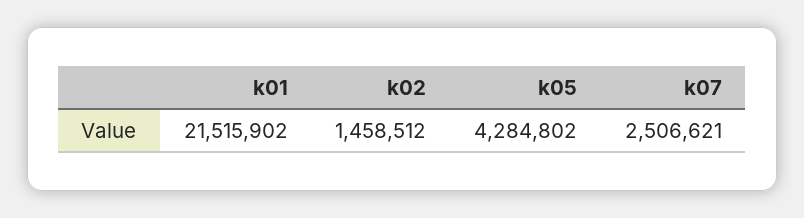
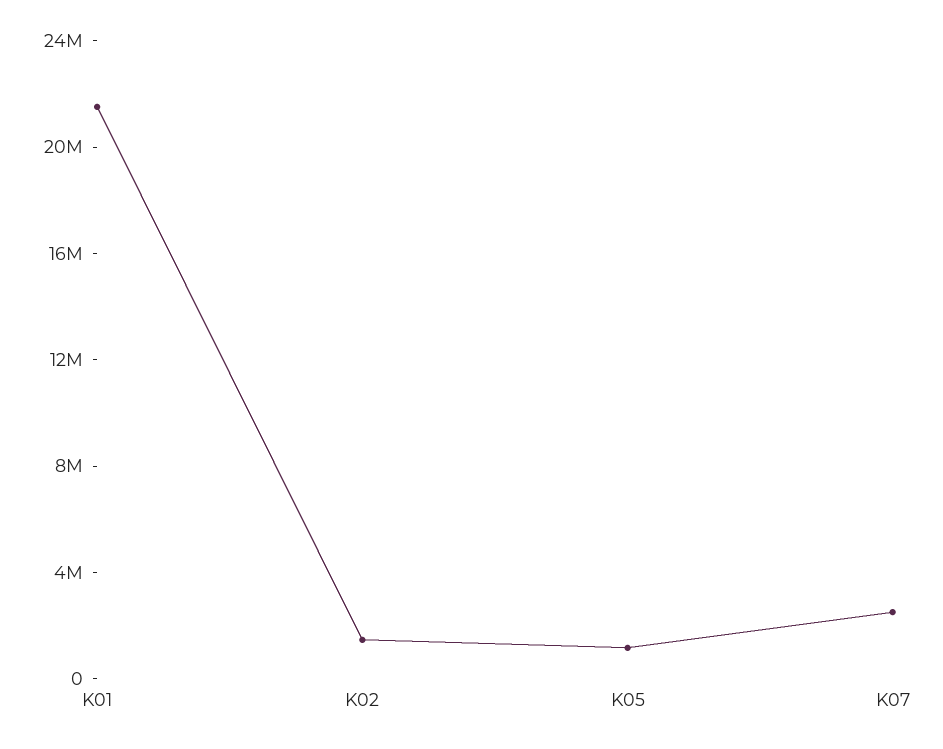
k05: 4284802 -> 1000000

